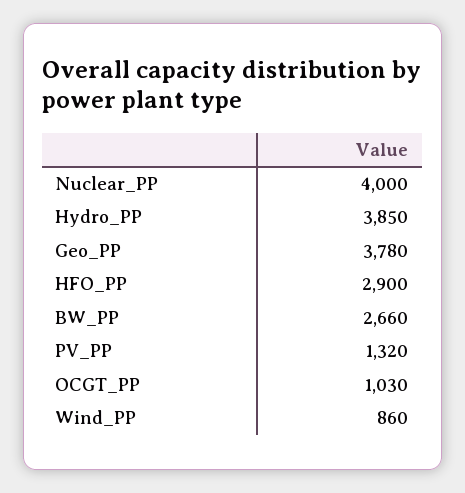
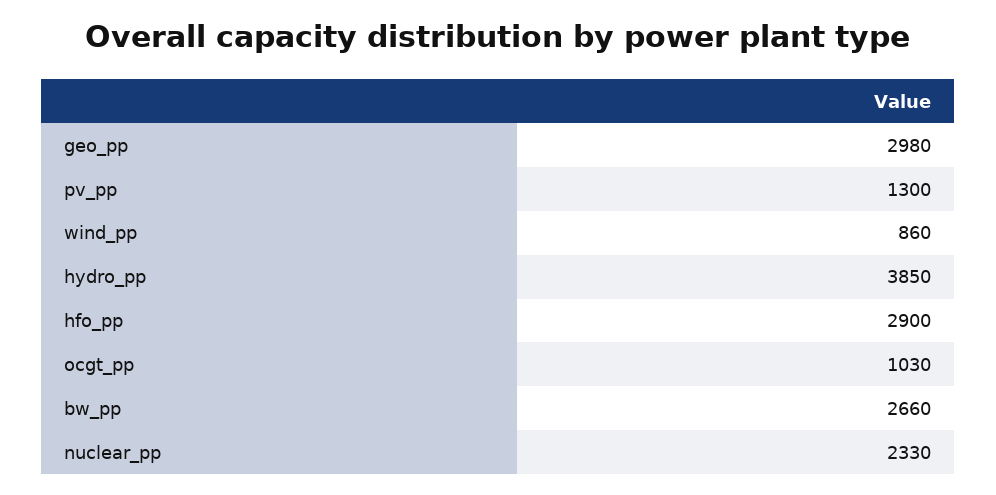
Nuclear_PP: 4000 -> 2330
Geo_PP: 3780 -> 2980
PV_PP: 1320 -> 1300

